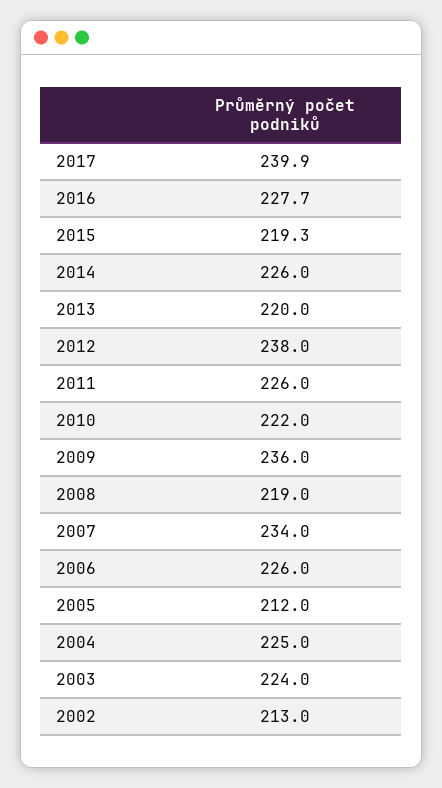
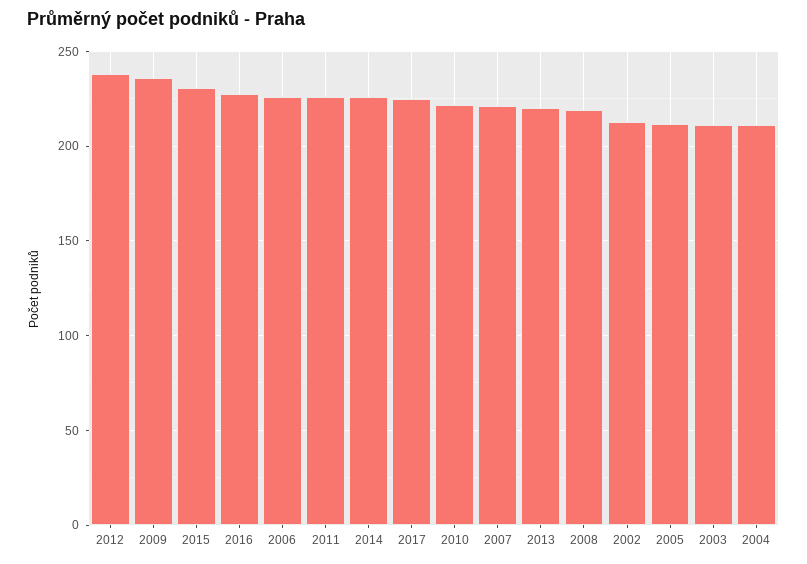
2017: 239.9 -> 225
2015: 219.3 -> 230
2007: 234 -> 220
2004: 225 -> 210
2003: 224 -> 210

